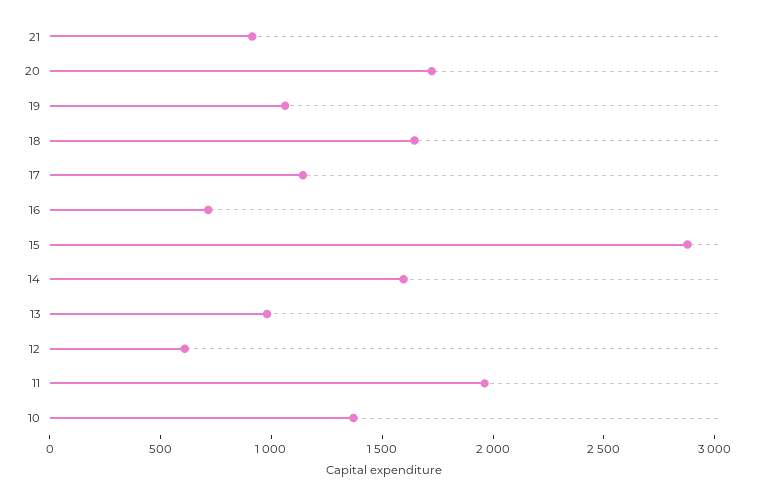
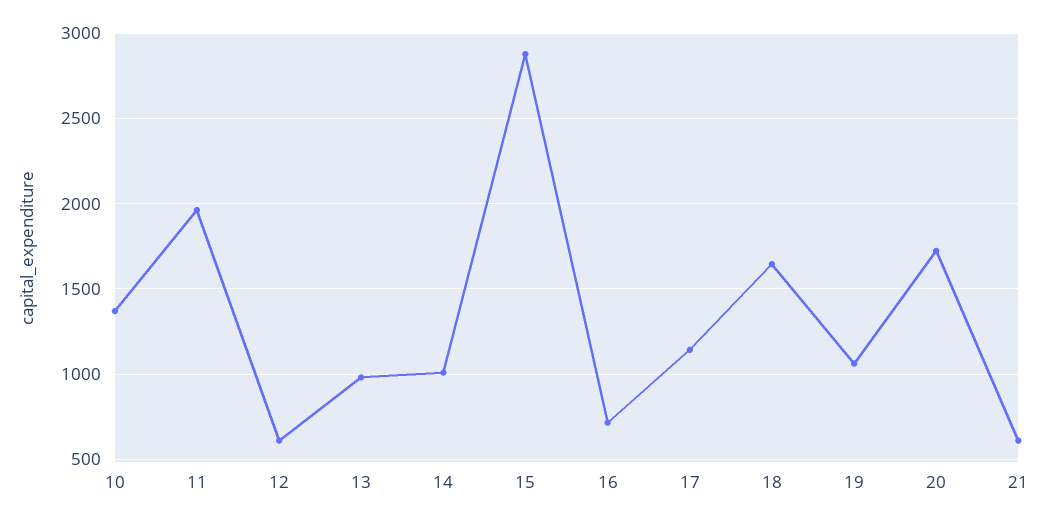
21: 900 -> 600
14: 1600 -> 1000

